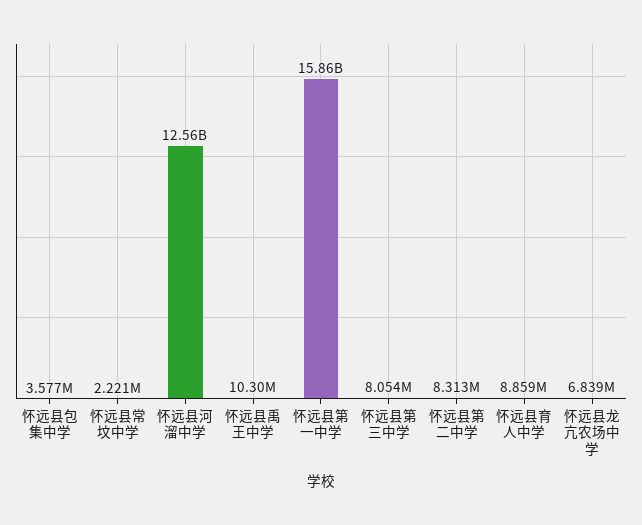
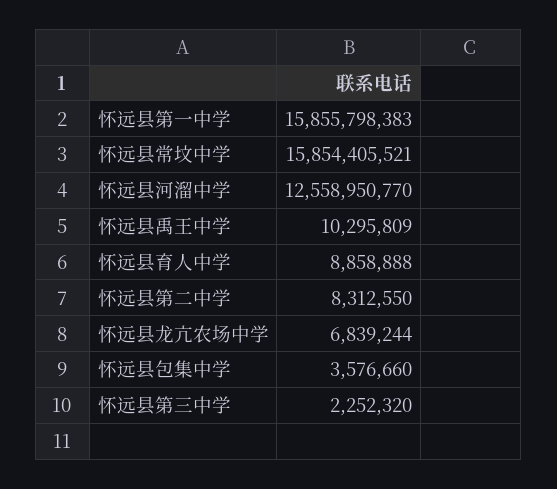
怀远县常坟中学: 2221000 -> 15854405521
怀远县第三中学: 8054000 -> 2252320

